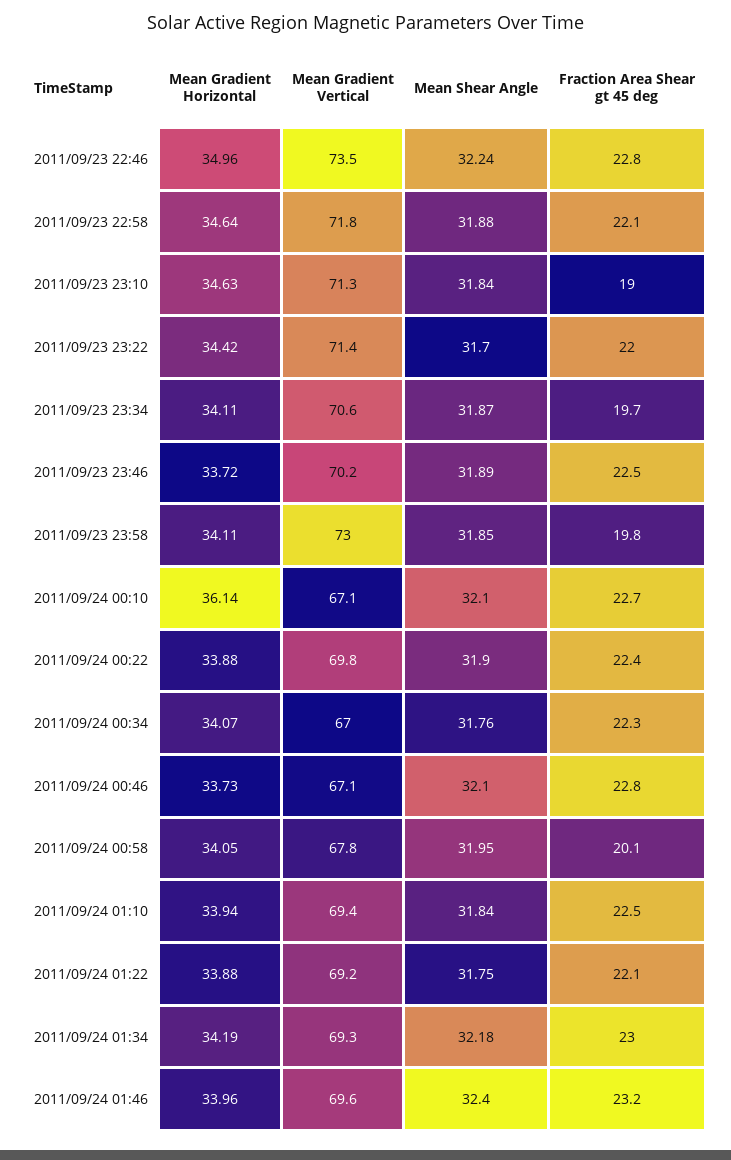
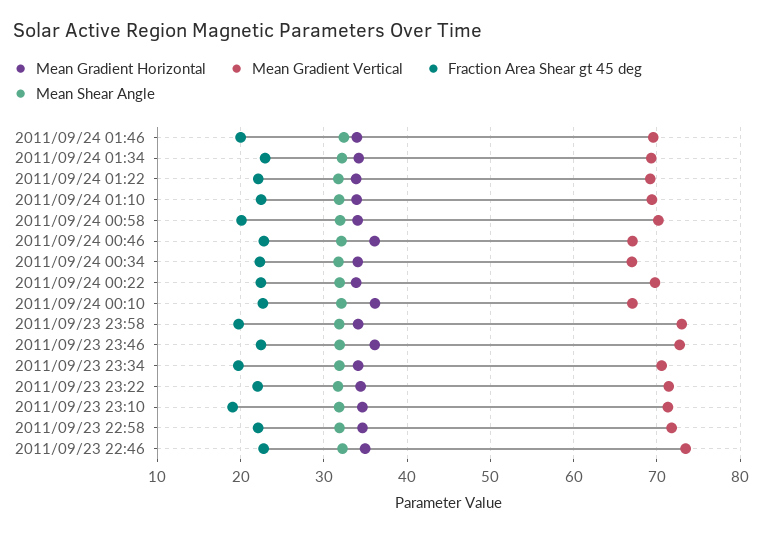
Mean Gradient Horizontal, 2011/09/23 23:46: 33.72 -> 36
Mean Gradient Vertical, 2011/09/23 23:46: 70.2 -> 73
Mean Gradient Horizontal, 2011/09/24 00:46: 33.73 -> 36
Mean Gradient Vertical, 2011/09/24 00:58: 67.8 -> 70
Fraction Area Shear gt 45 deg, 2011/09/24 01:46: 23.2 -> 20

